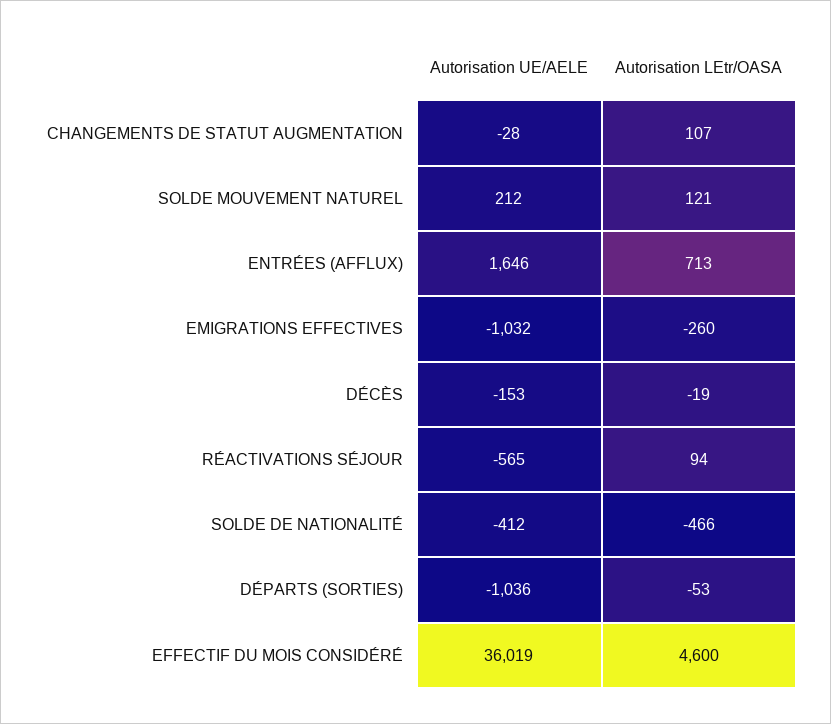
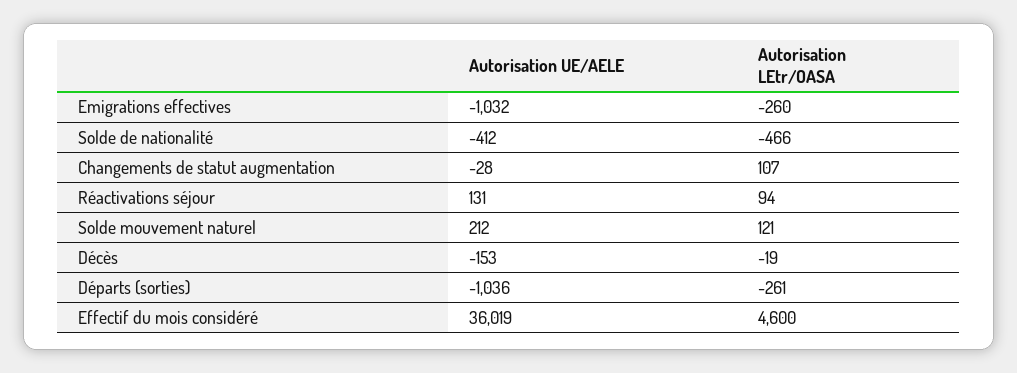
Autorisation UE/AELE, ENTRÉES (AFFLUX): 1646 -> none
Autorisation LEtr/OASA, ENTRÉES (AFFLUX): 713 -> none
Autorisation UE/AELE, RÉACTIVATIONS SÉJOUR: -565 -> 131
Autorisation LEtr/OASA, DÉPARTS (SORTIES): -53 -> -261

